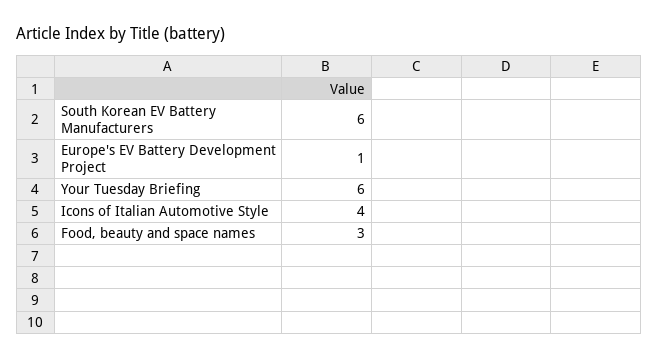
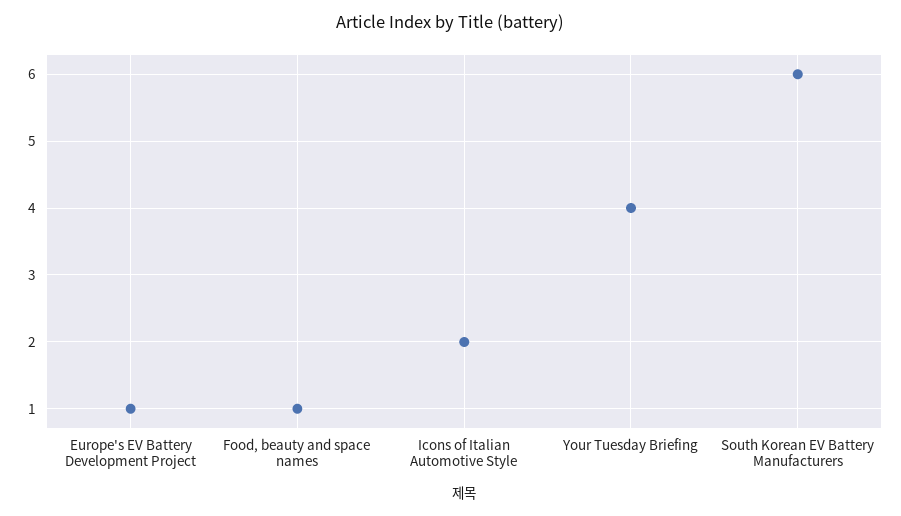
Your Tuesday Briefing: 6 -> 4
Icons of Italian Automotive Style: 4 -> 2
Food, beauty and space names: 3 -> 1

